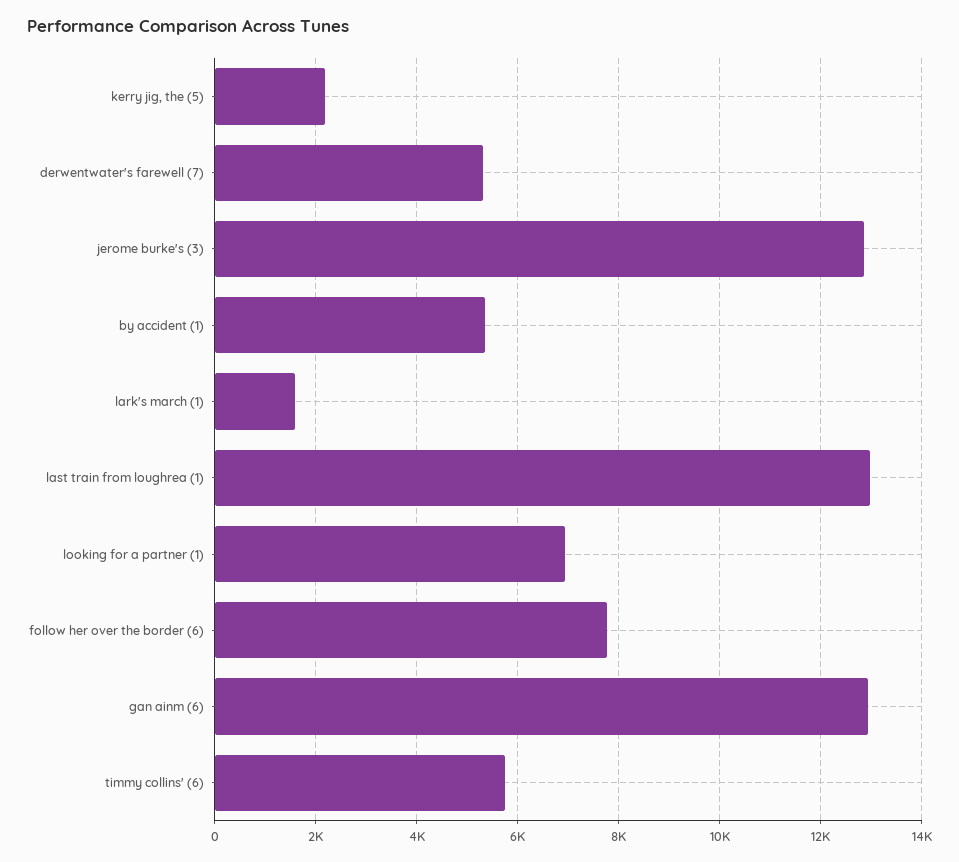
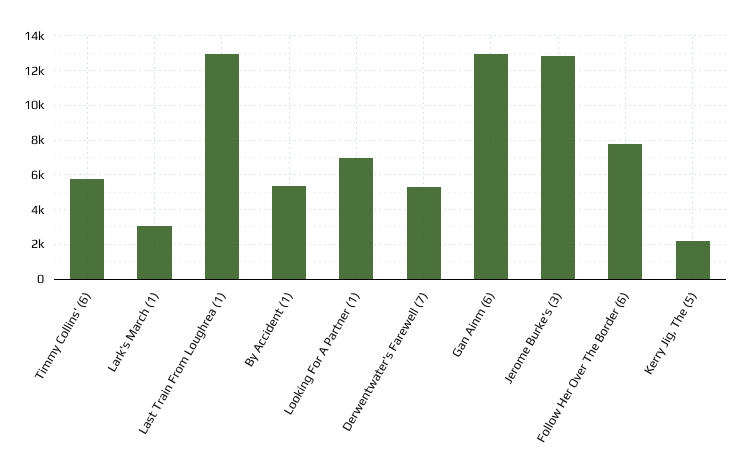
lark's march (1): 1600 -> 3000

